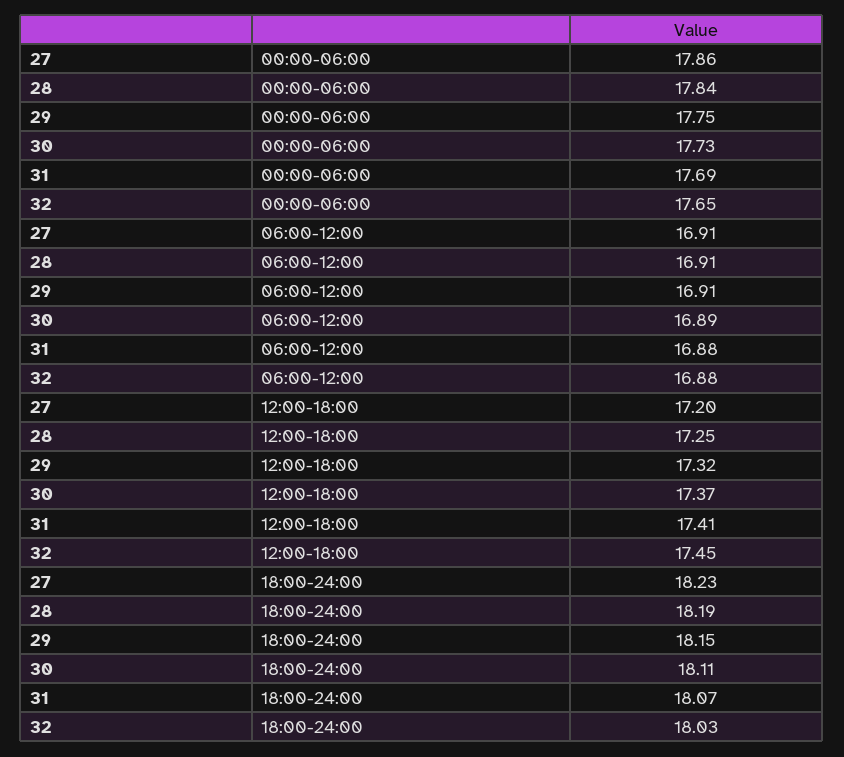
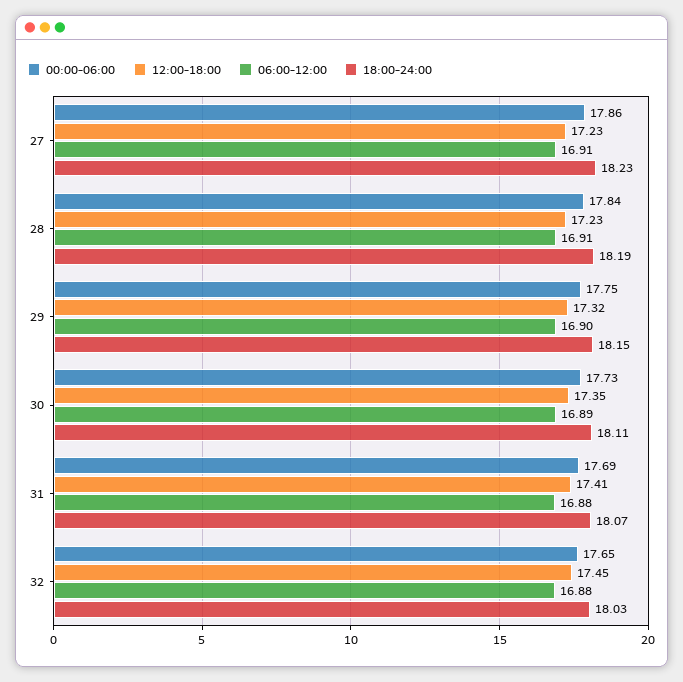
06:00-12:00, 29: 16.91 -> 16.9
12:00-18:00, 27: 17.2 -> 17.23
12:00-18:00, 28: 17.25 -> 17.23
12:00-18:00, 30: 17.37 -> 17.35

